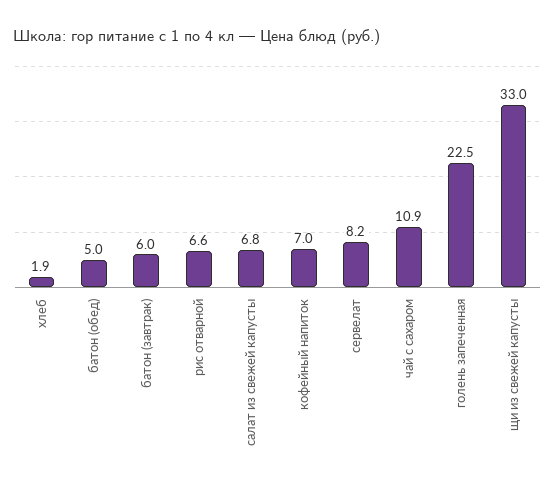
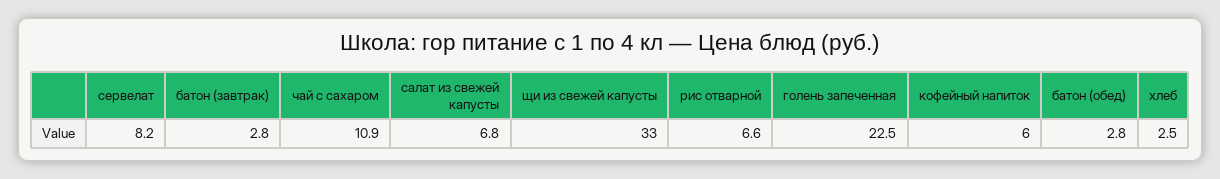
хлеб: 1.9 -> 2.5
батон (обед): 5 -> 2.8
батон (завтрак): 6 -> 2.8
кофейный напиток: 7 -> 6

